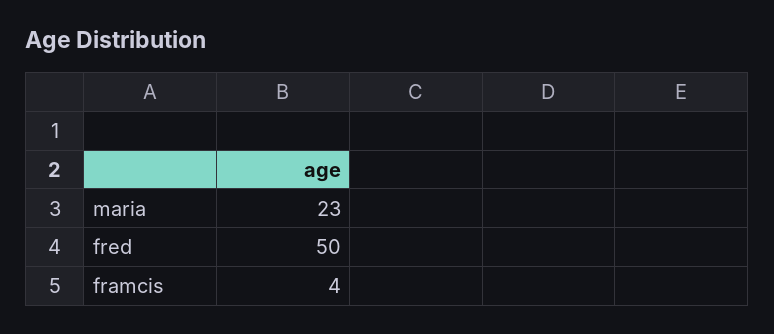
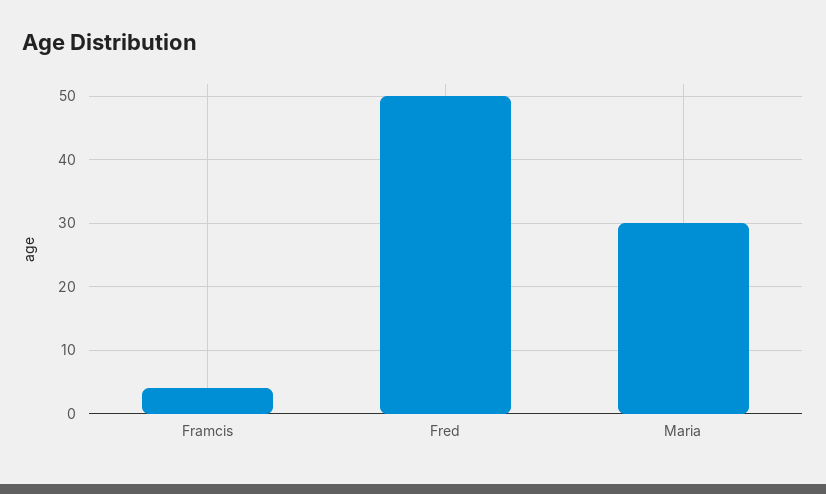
maria: 23 -> 30

